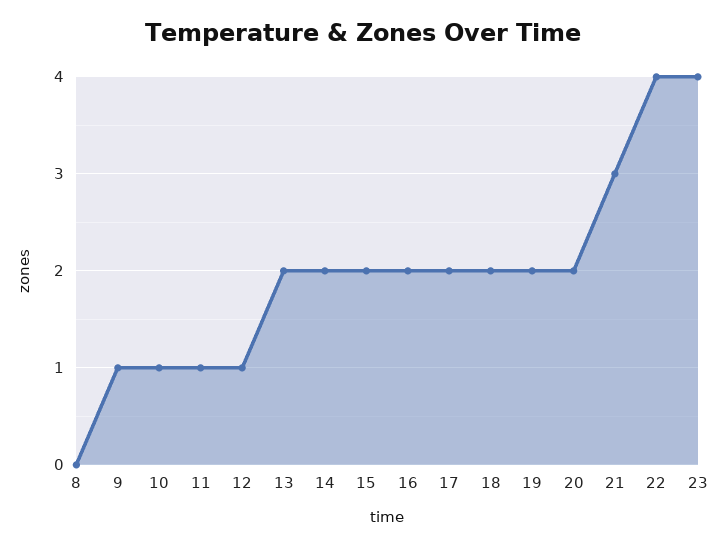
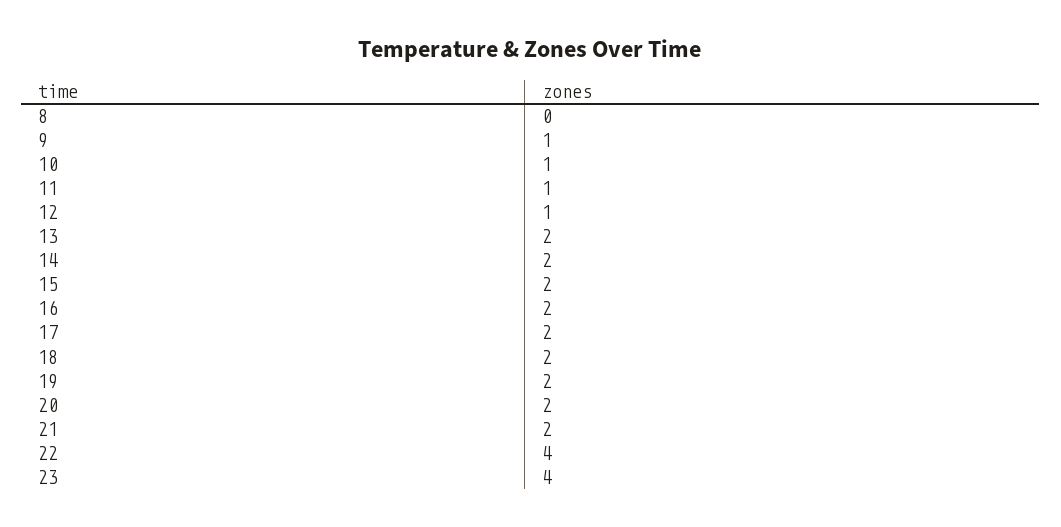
21: 3 -> 2

